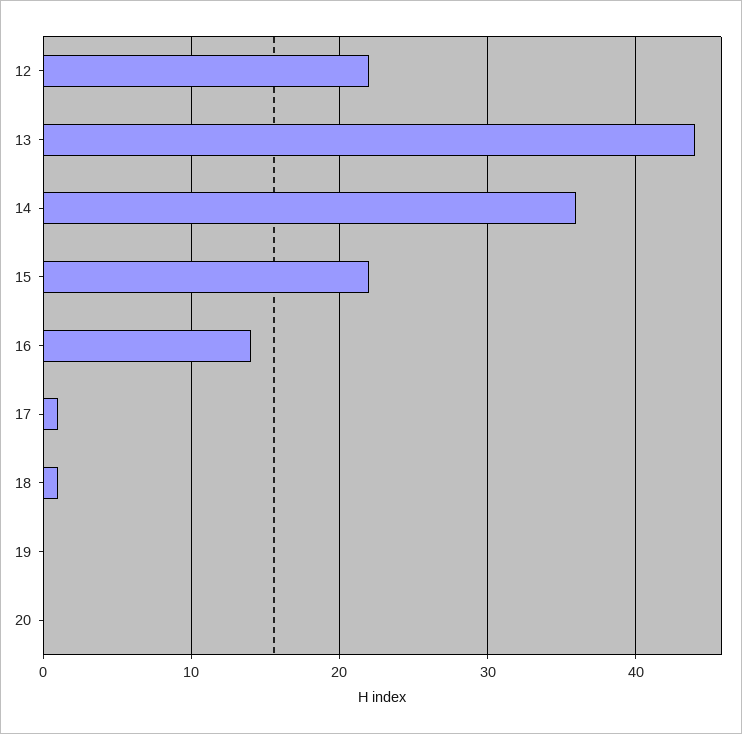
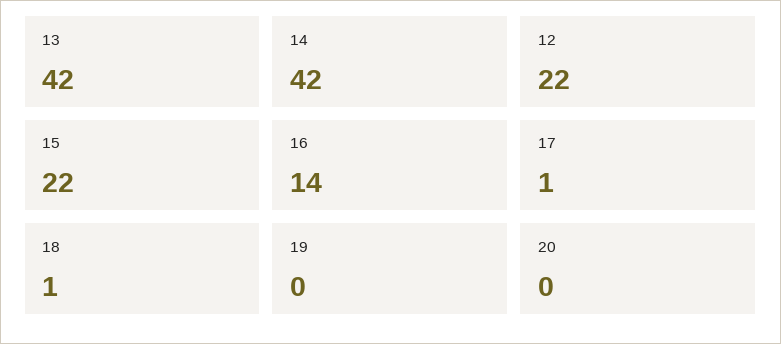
13: 44 -> 42
14: 36 -> 42

